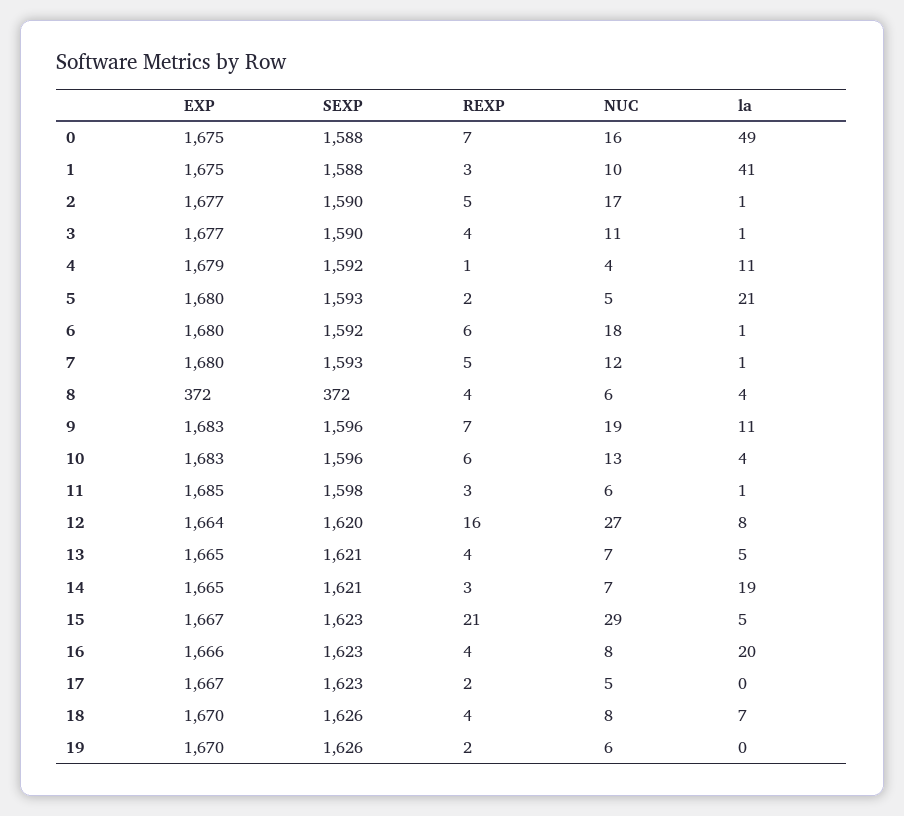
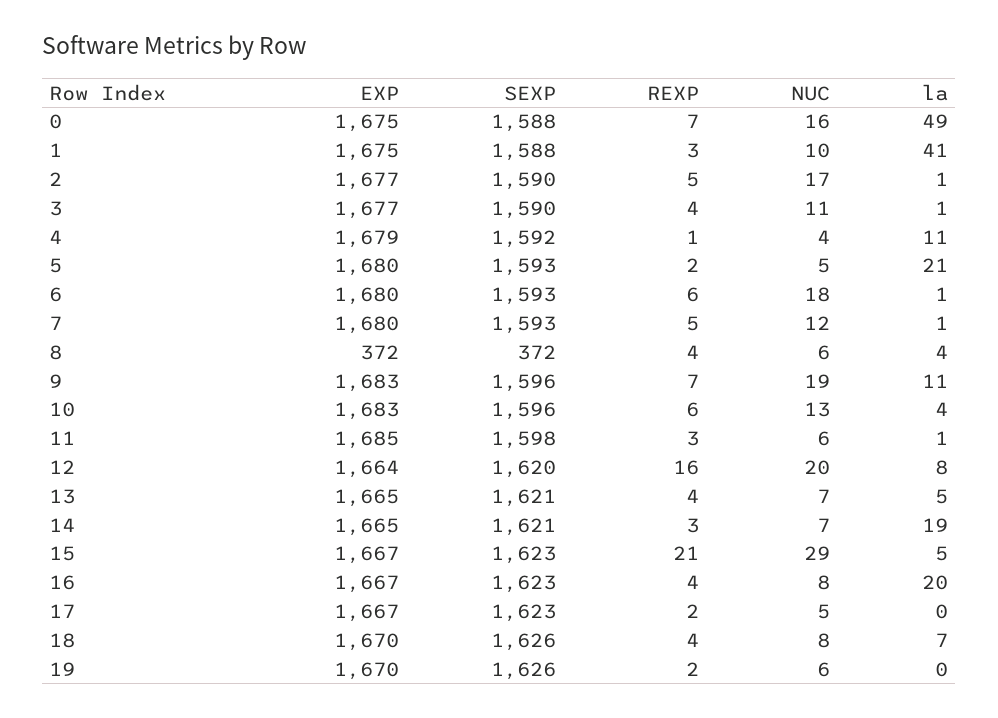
SEXP, 6: 1592 -> 1593
NUC, 12: 27 -> 20
EXP, 16: 1666 -> 1667

